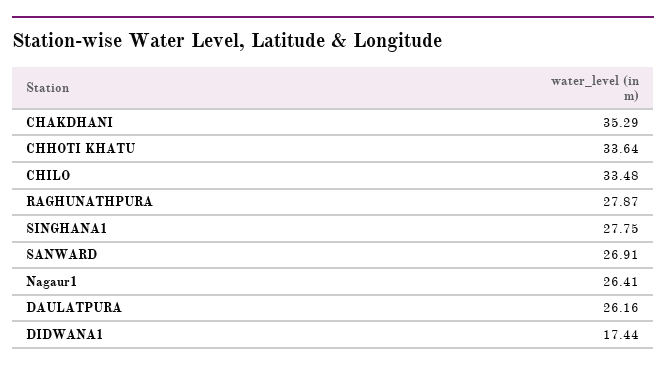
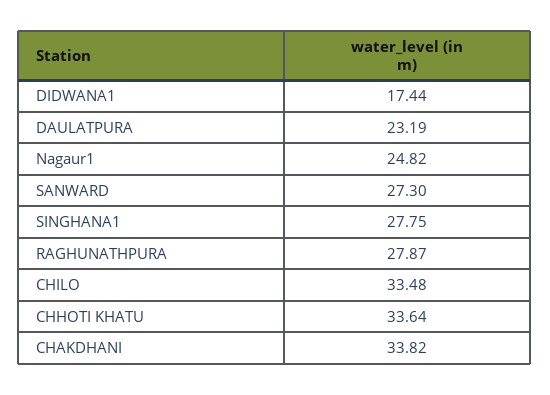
CHAKDHANI: 35.29 -> 33.82
SANWARD: 26.91 -> 27.3
Nagaur1: 26.41 -> 24.82
DAULATPURA: 26.16 -> 23.19

